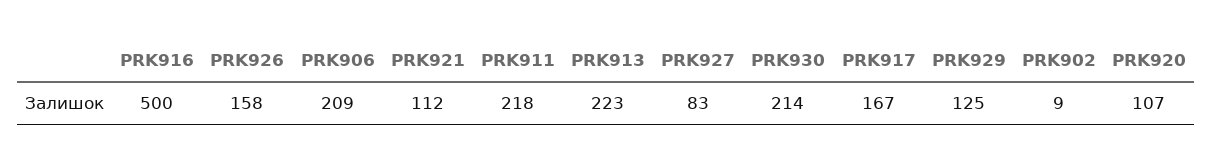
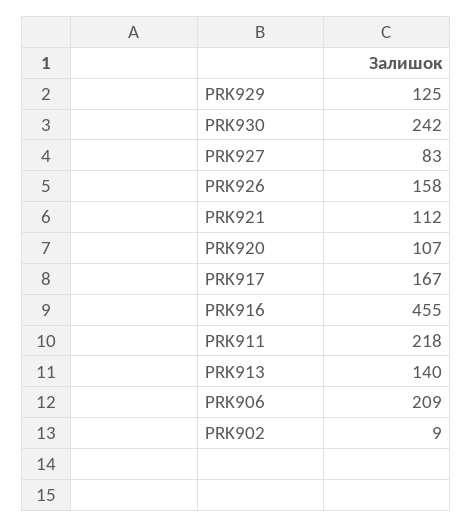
PRK916: 500 -> 455
PRK913: 223 -> 140
PRK930: 214 -> 242

